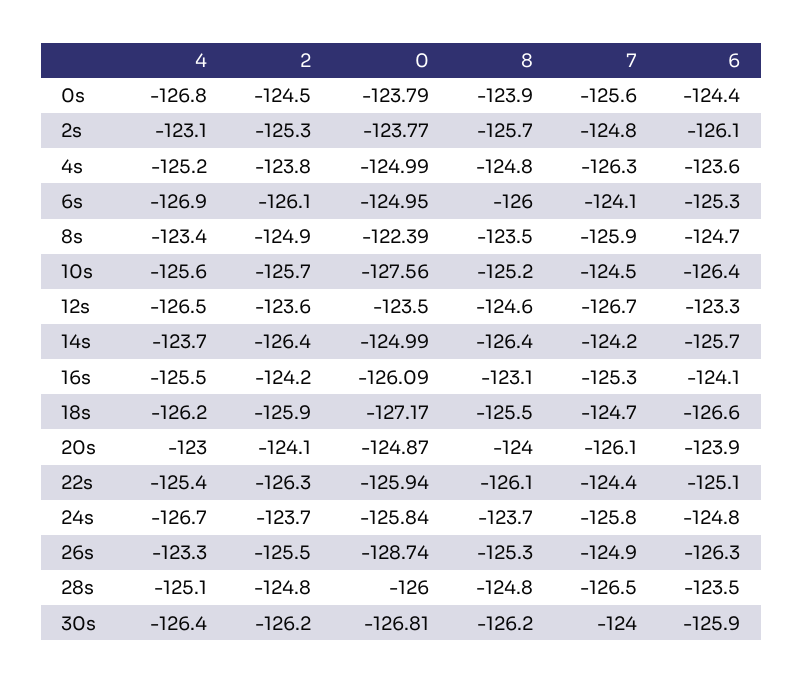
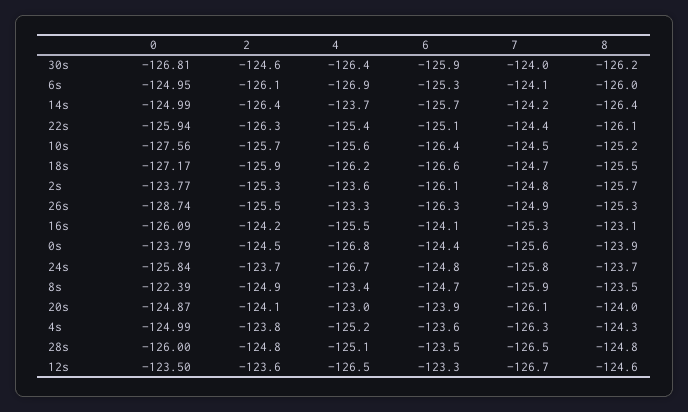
4, 2s: -123.1 -> -123.6
8, 4s: -124.8 -> -124.3
2, 30s: -126.2 -> -124.6

